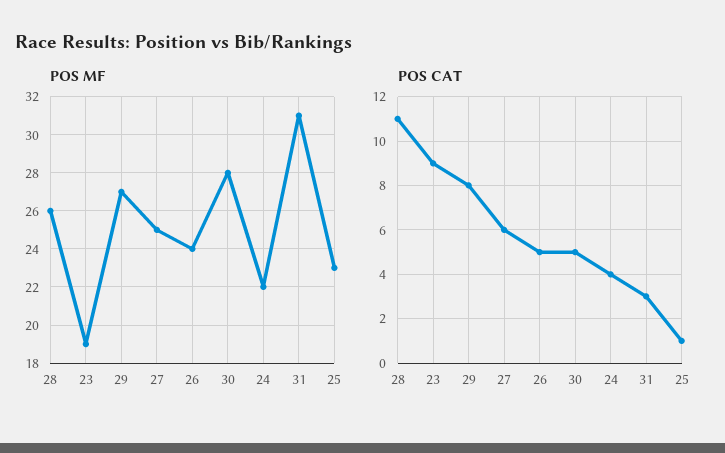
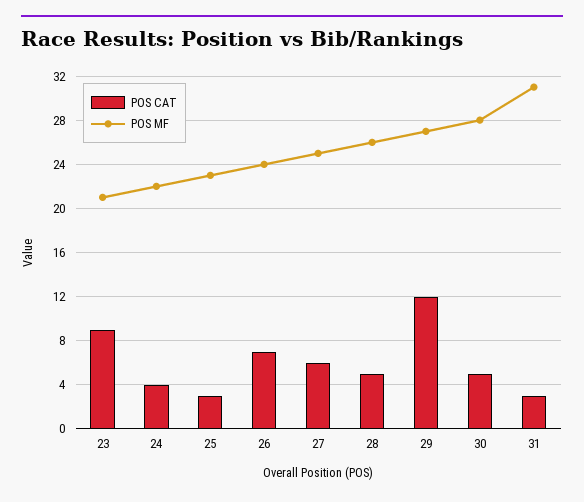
POS MF, 23: 19 -> 21
POS CAT, 28: 11 -> 5
POS CAT, 29: 8 -> 12
POS CAT, 26: 5 -> 7
POS CAT, 25: 1 -> 3

